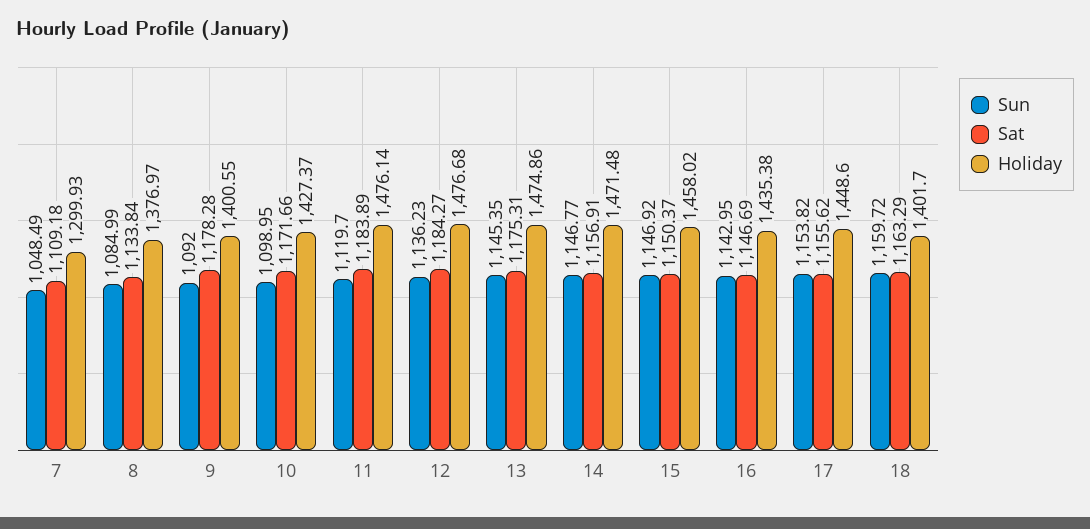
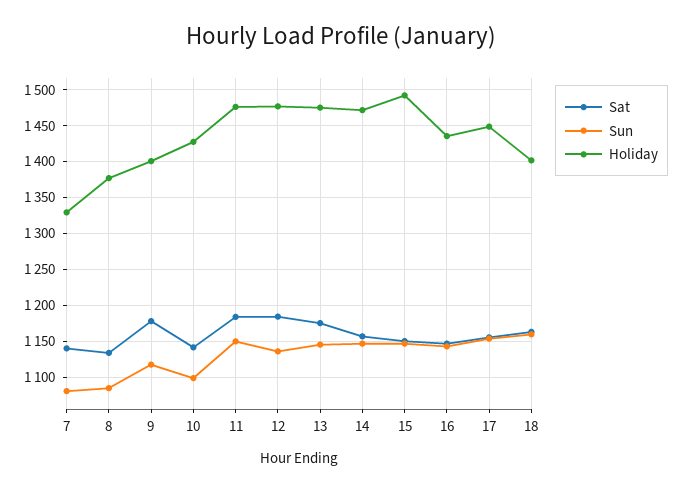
Sun, 7: 1048.49 -> 1080
Sat, 7: 1109.18 -> 1140
Holiday, 7: 1299.93 -> 1330
Sun, 9: 1092 -> 1120
Sat, 10: 1171.66 -> 1140
Sun, 11: 1119.7 -> 1150
Holiday, 15: 1458.02 -> 1490

